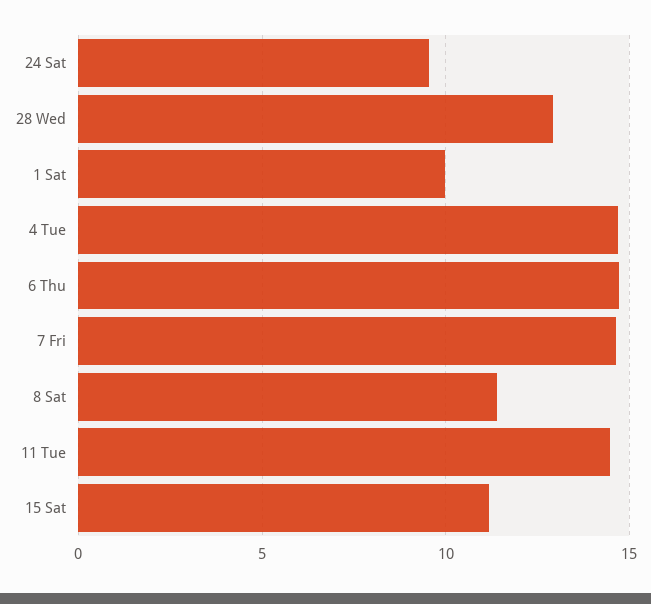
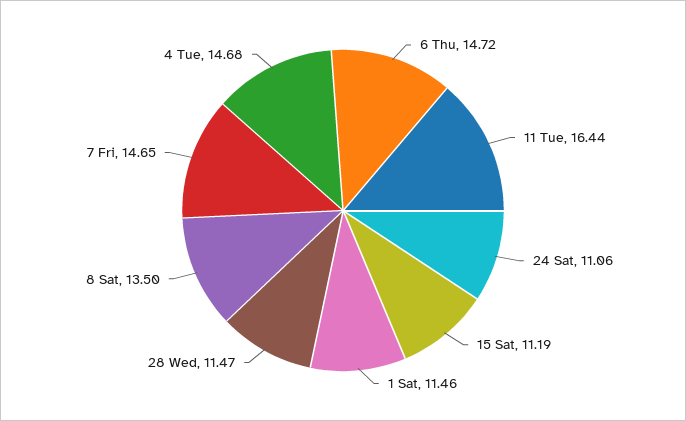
24 Sat: 9.5 -> 11.06
28 Wed: 13 -> 11.47
1 Sat: 10 -> 11.46
8 Sat: 11.5 -> 13.5
11 Tue: 14.5 -> 16.44

